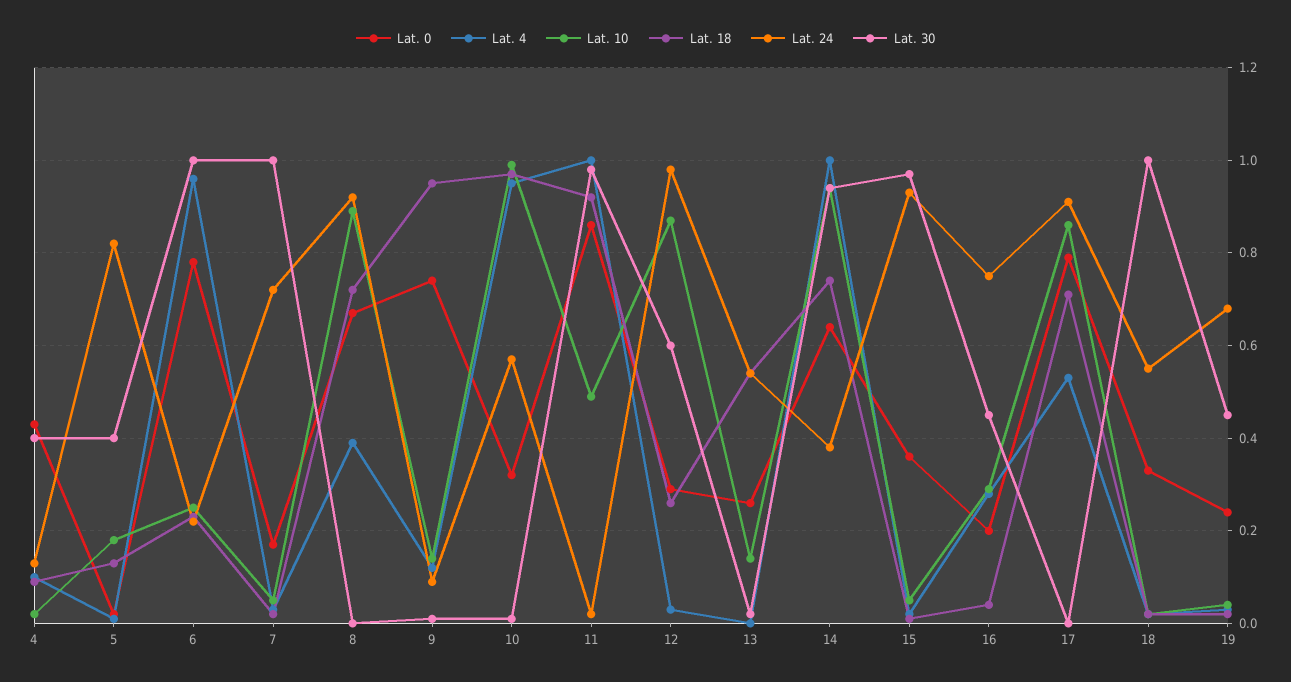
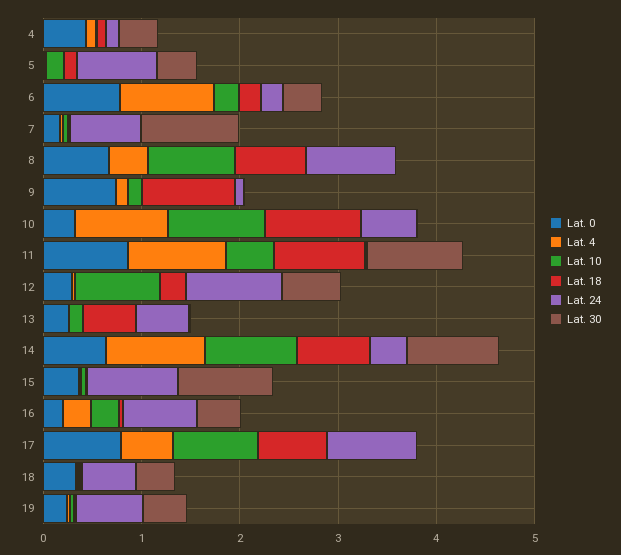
Lat. 30, 6: 1 -> 0.4
Lat. 30, 18: 1 -> 0.4

